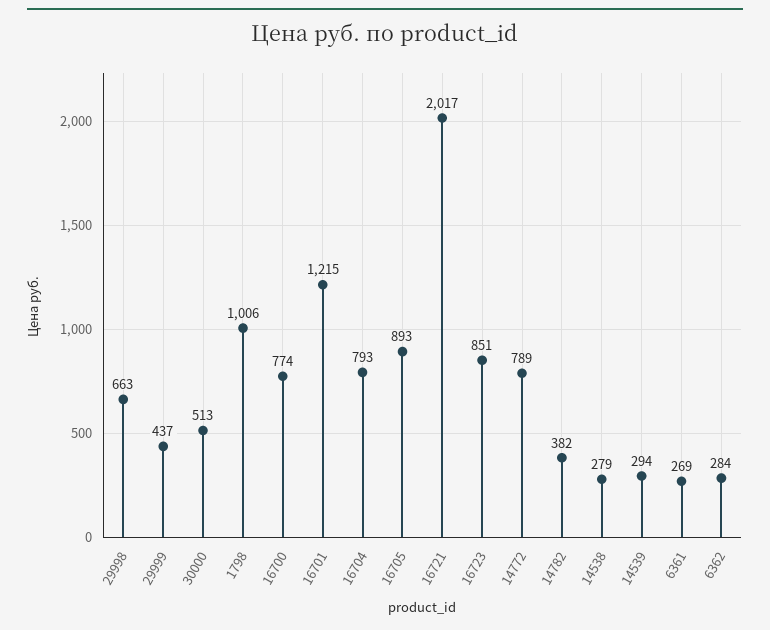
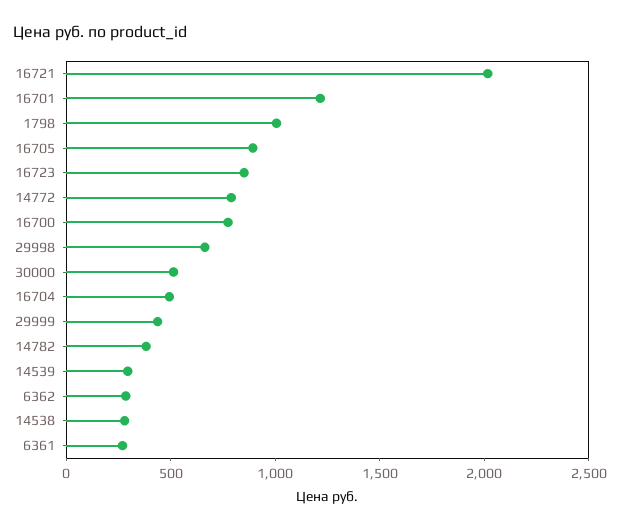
16704: 793 -> 500

